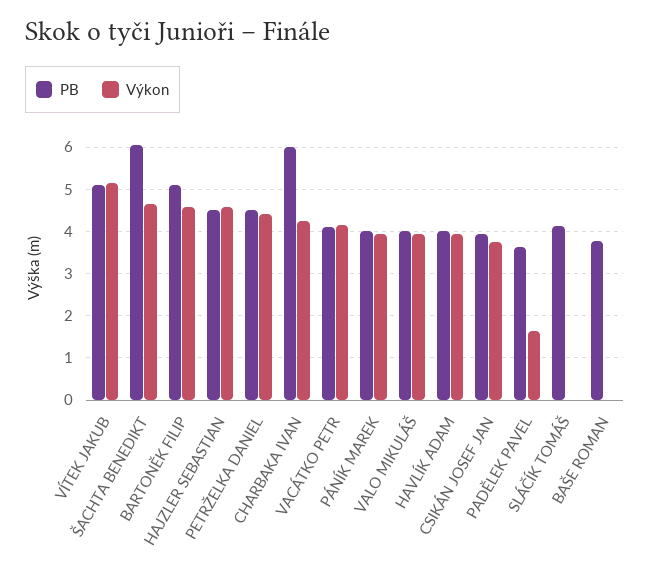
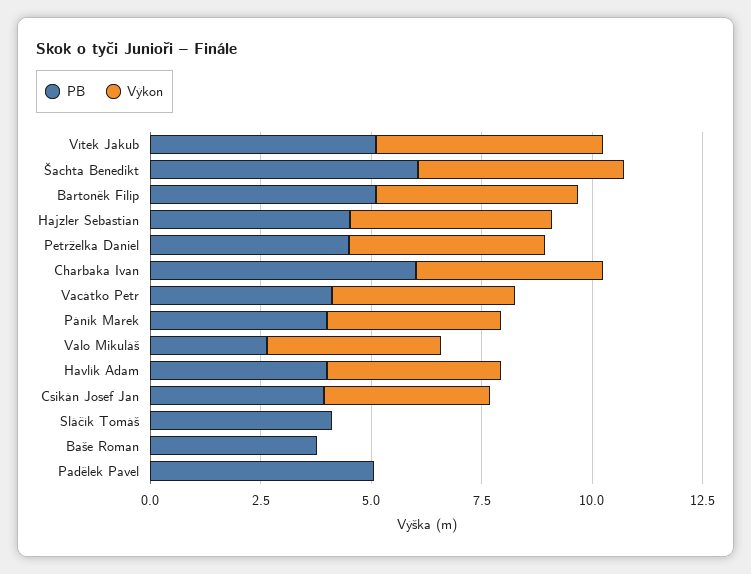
PB, VALO MIKULÁŠ: 4 -> 2.5
PB, PADĚLEK PAVEL: 3.6 -> 5
Výkon, PADĚLEK PAVEL: 1.6 -> 0

